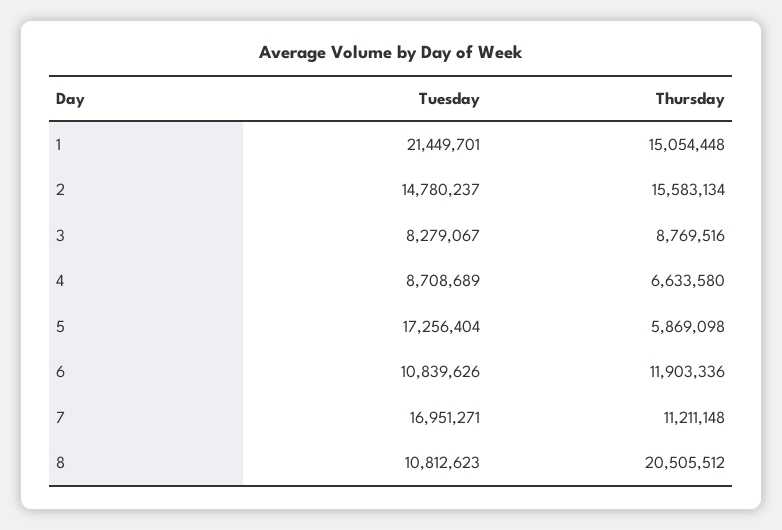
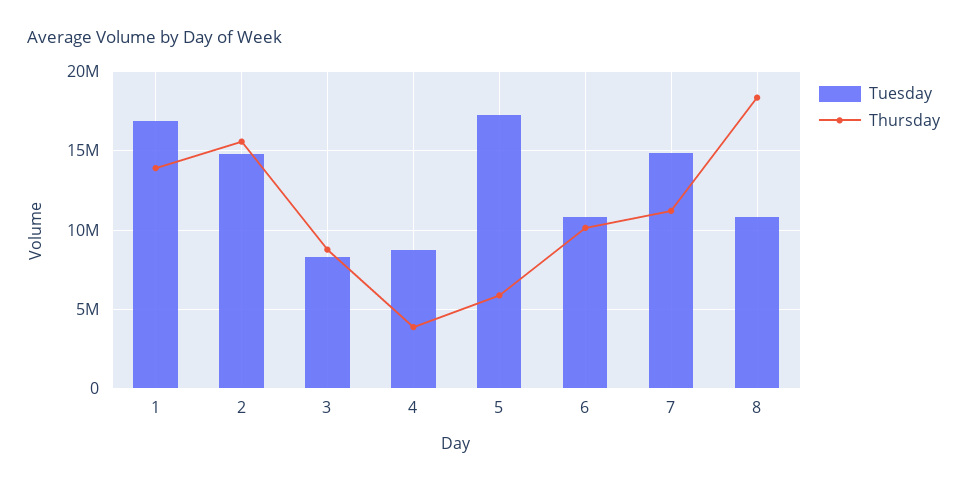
Tuesday, 1: 21449701 -> 17000000
Thursday, 1: 15054448 -> 14000000
Thursday, 4: 6633580 -> 4000000
Thursday, 6: 11903336 -> 10000000
Tuesday, 7: 16951271 -> 15000000
Thursday, 8: 20505512 -> 18500000

